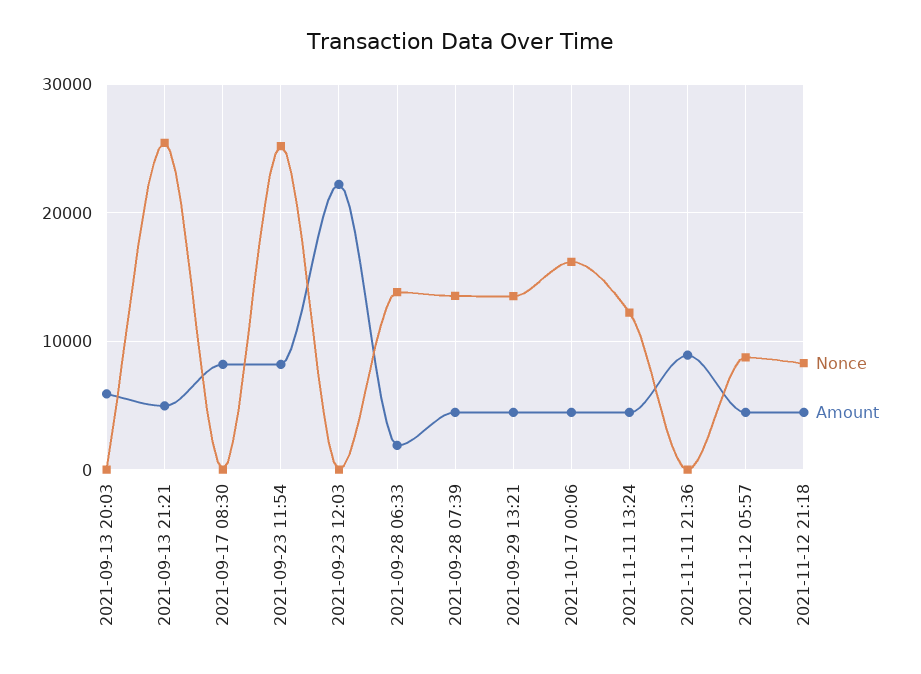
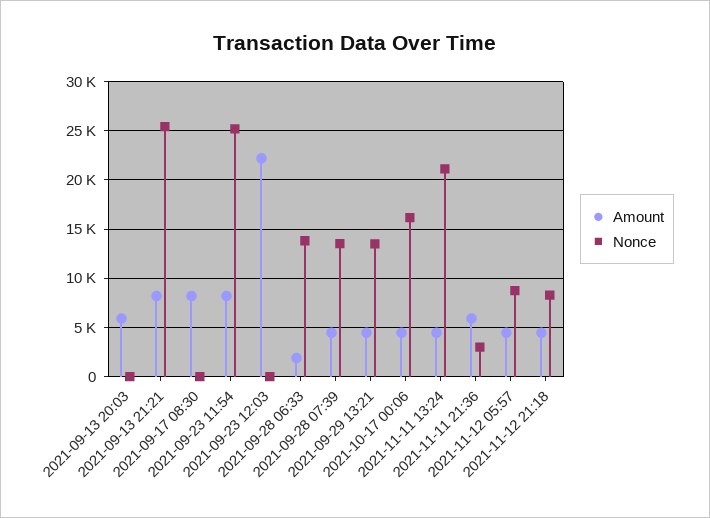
Amount, 2021-09-13 21:21: 5000 -> 8000
Nonce, 2021-11-11 13:24: 12000 -> 21000
Nonce, 2021-11-11 21:36: 0 -> 3000
Amount, 2021-11-11 21:36: 9000 -> 6000

